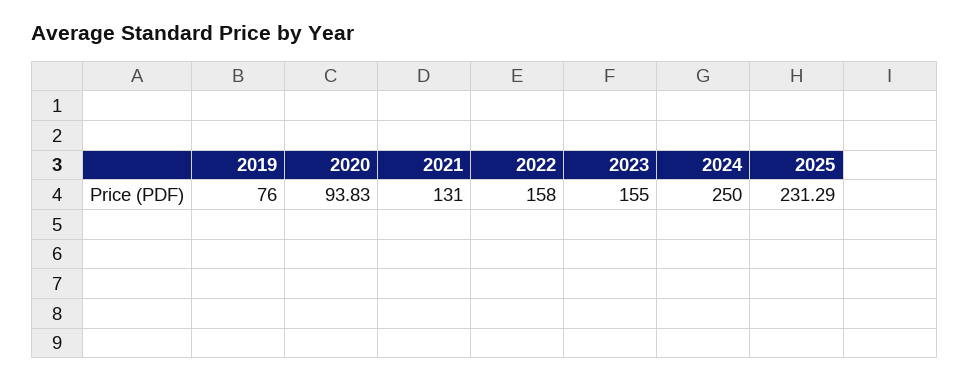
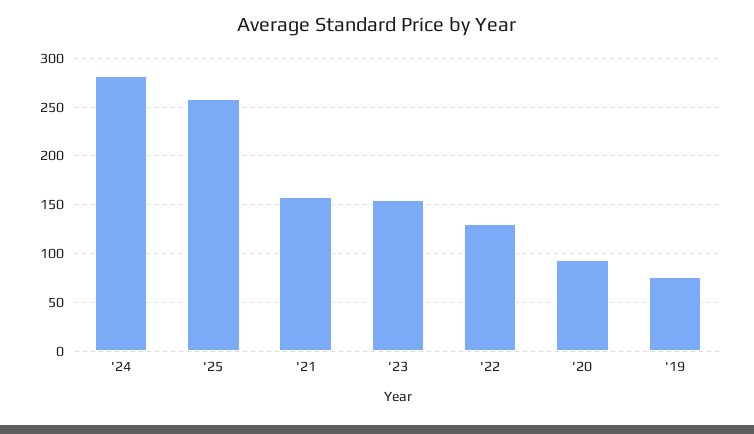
2021: 131 -> 160
2022: 158 -> 130
2024: 250 -> 280
2025: 231.29 -> 260

